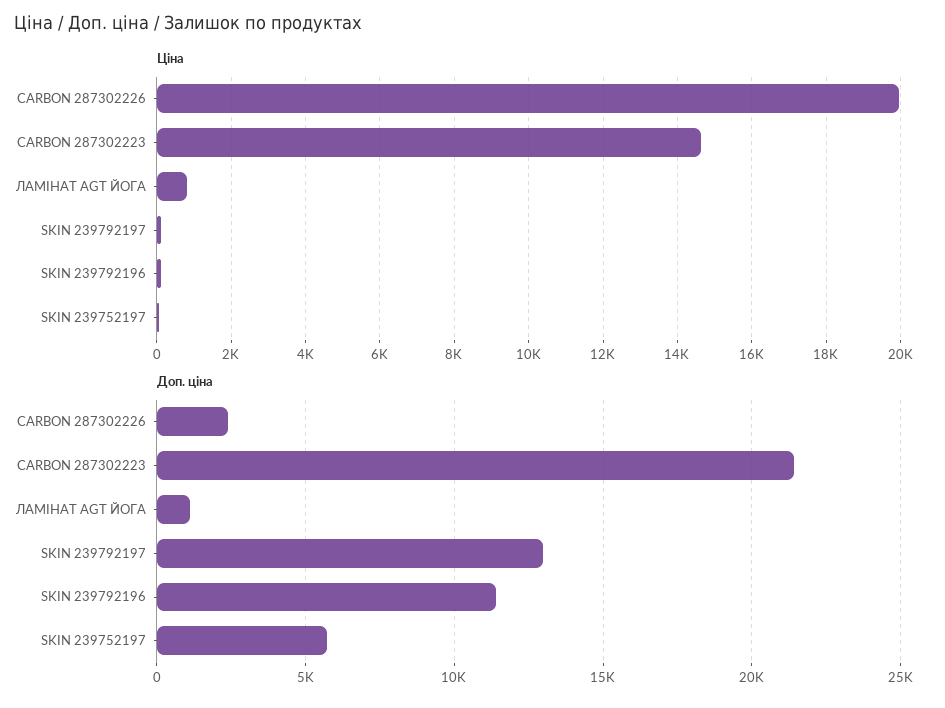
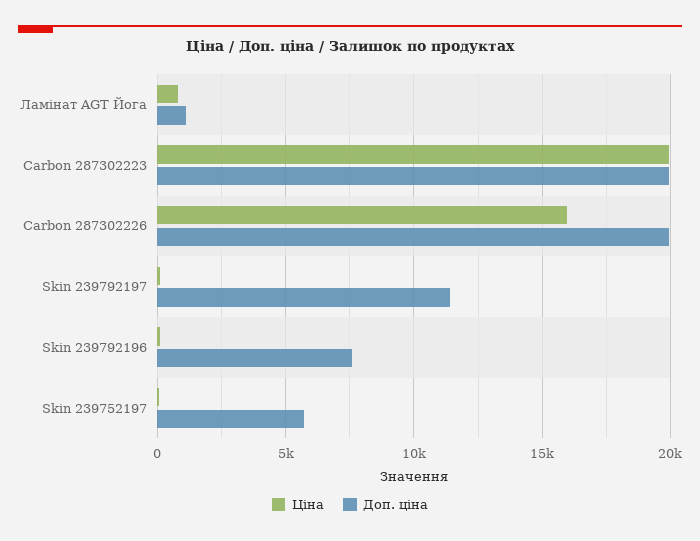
Ціна, CARBON 287302226: 20000 -> 16000
Ціна, CARBON 287302223: 14600 -> 20000
Доп. ціна, CARBON 287302226: 2500 -> 20000
Доп. ціна, CARBON 287302223: 21500 -> 20000
Доп. ціна, SKIN 239792197: 13000 -> 11500
Доп. ціна, SKIN 239792196: 11500 -> 7500

